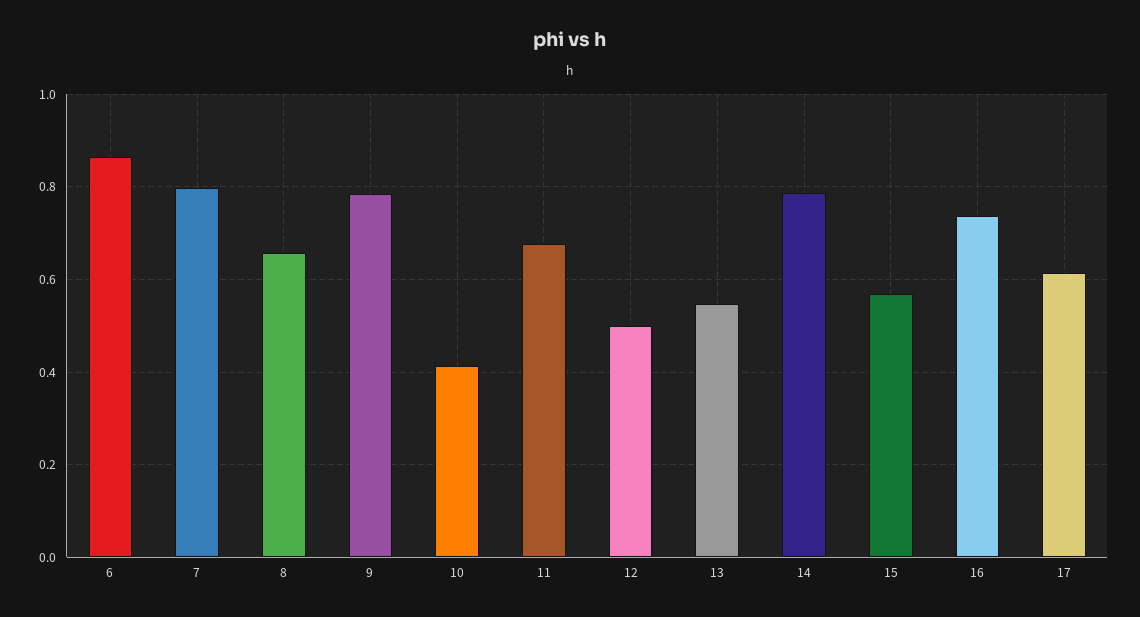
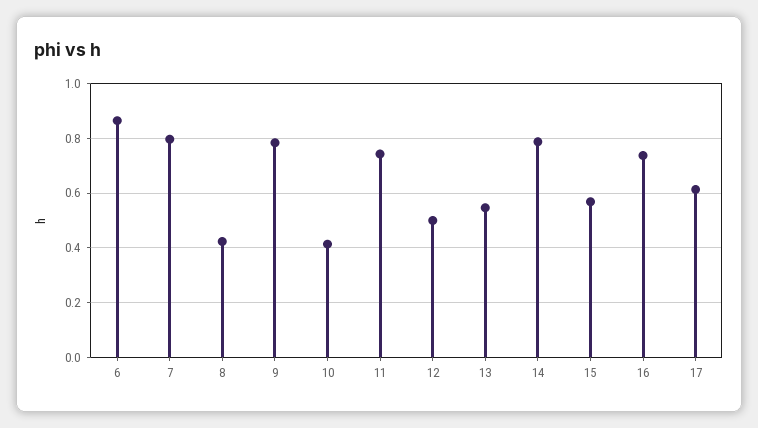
8: 0.66 -> 0.425
11: 0.68 -> 0.75

